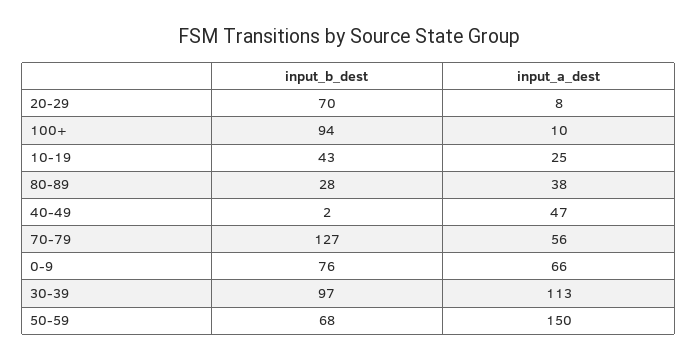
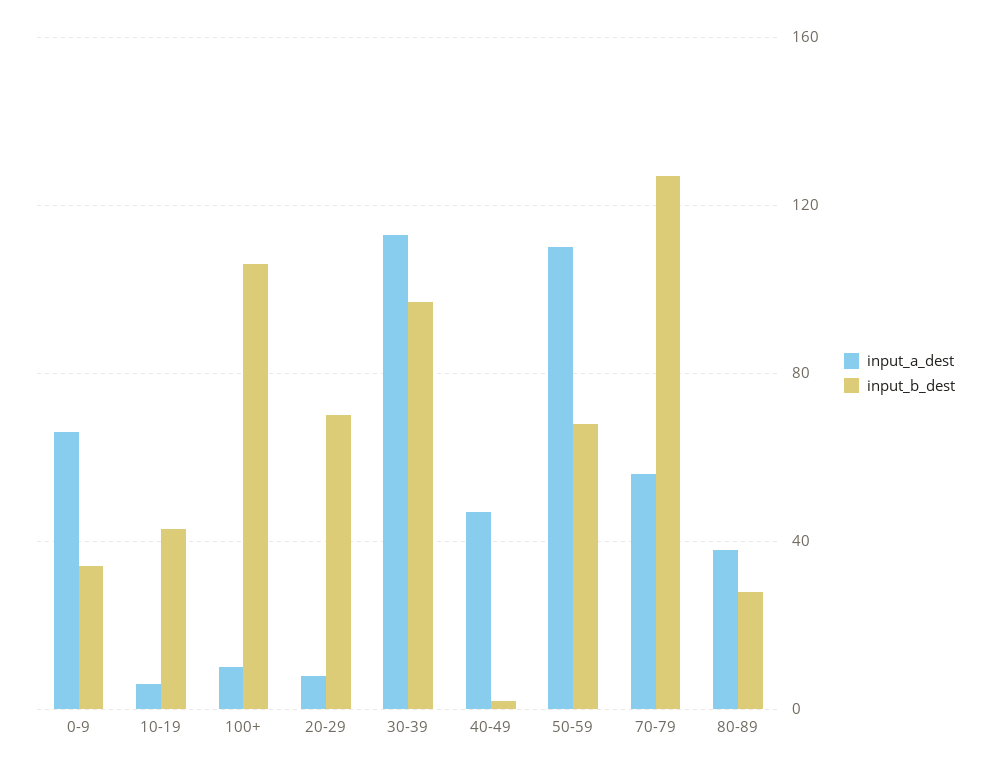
input_b_dest, 100+: 94 -> 105
input_a_dest, 10-19: 25 -> 5
input_b_dest, 0-9: 76 -> 35
input_a_dest, 50-59: 150 -> 110

